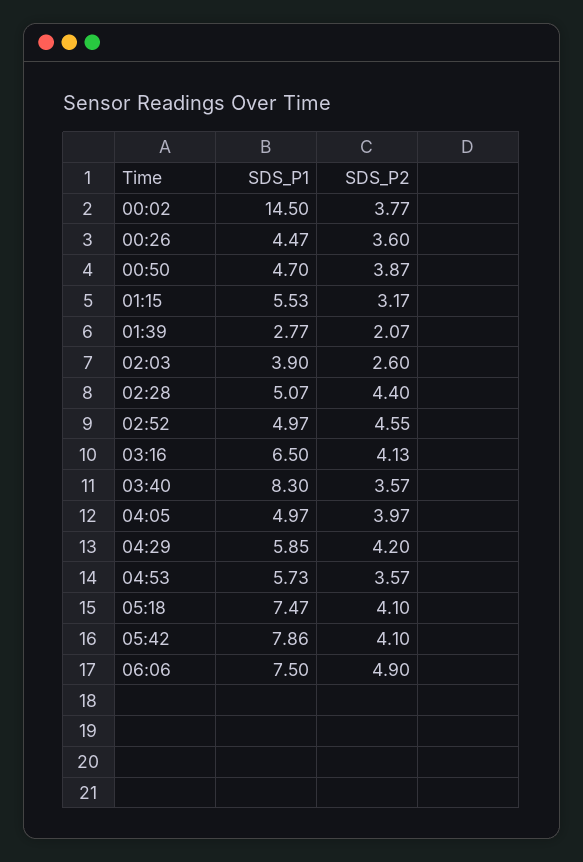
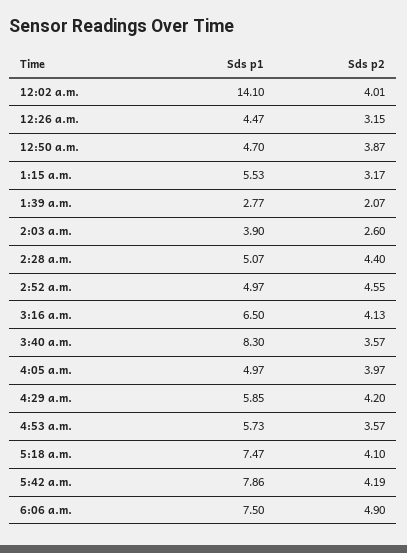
SDS_P1, 00:02: 14.5 -> 14.1
SDS_P2, 00:02: 3.77 -> 4.01
SDS_P2, 00:26: 3.6 -> 3.15
SDS_P2, 05:42: 4.1 -> 4.19

